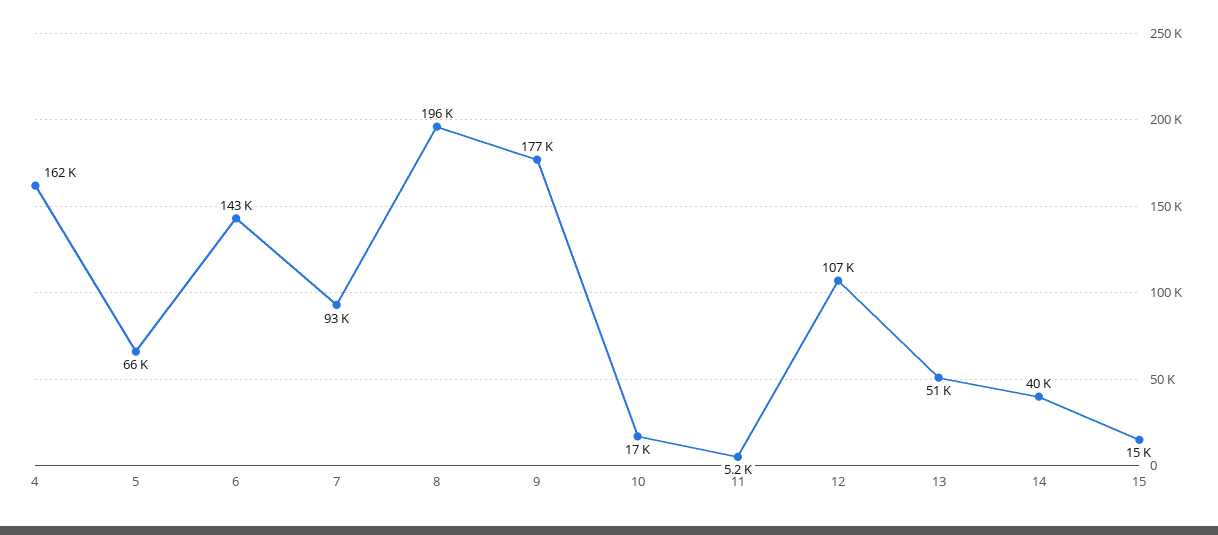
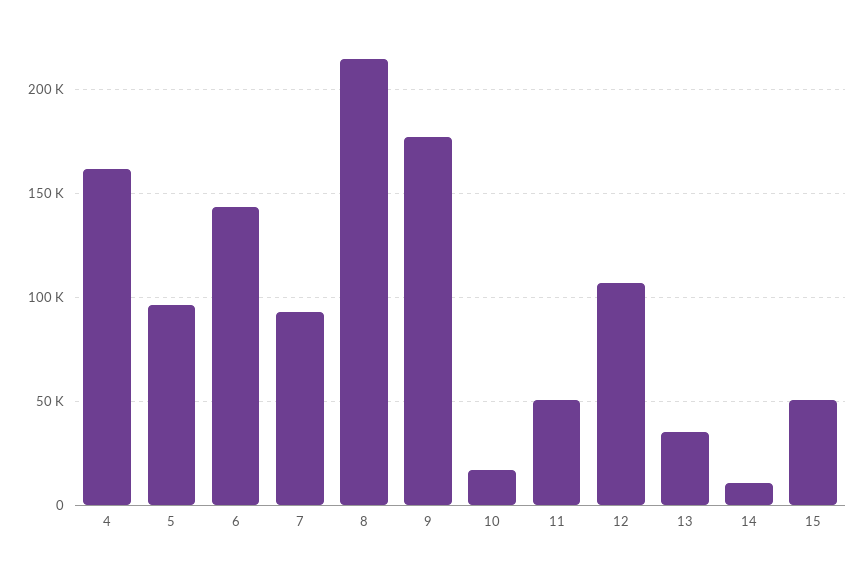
5: 66000 -> 95000
8: 196000 -> 215000
11: 5200 -> 50000
13: 51000 -> 35000
14: 40000 -> 10000
15: 15000 -> 50000

